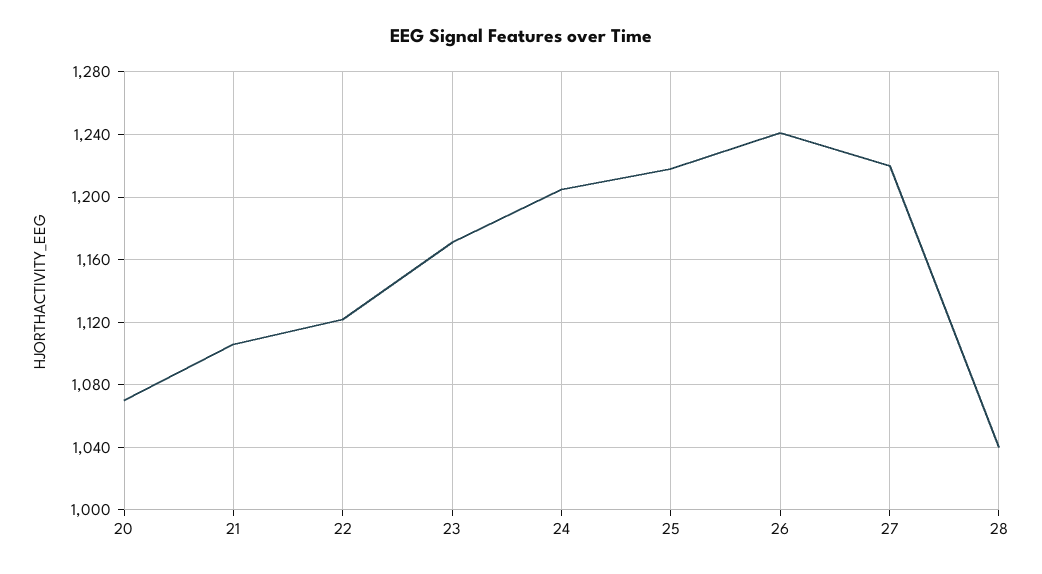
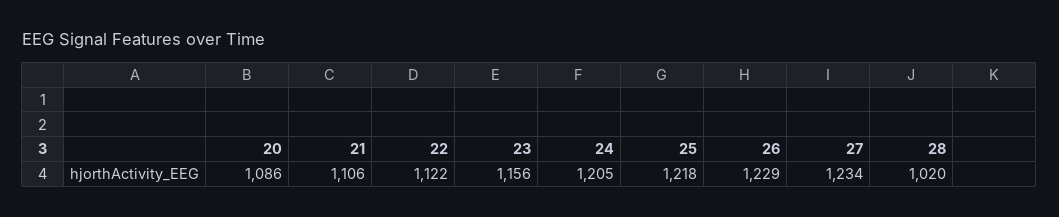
20: 1070 -> 1086
23: 1170 -> 1156
26: 1240 -> 1229
27: 1220 -> 1234
28: 1040 -> 1020

